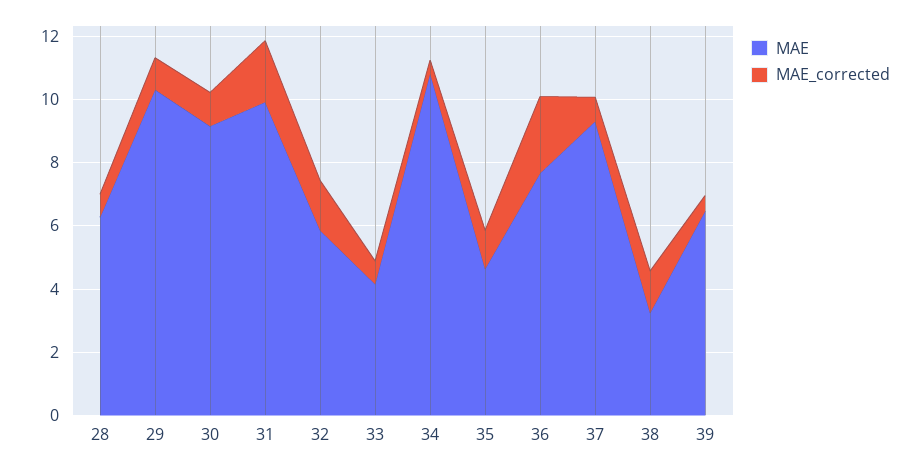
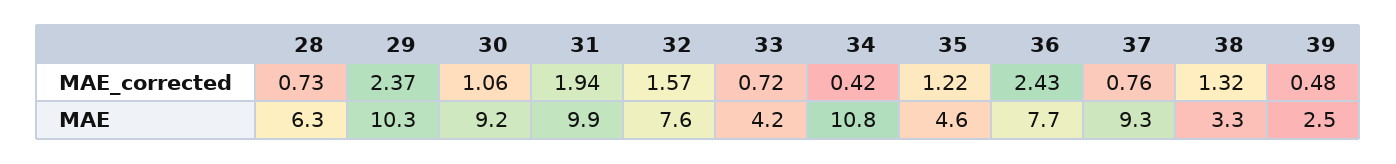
MAE_corrected, 29: 1 -> 2.37
MAE, 32: 6 -> 7.6
MAE, 39: 6.5 -> 2.5

